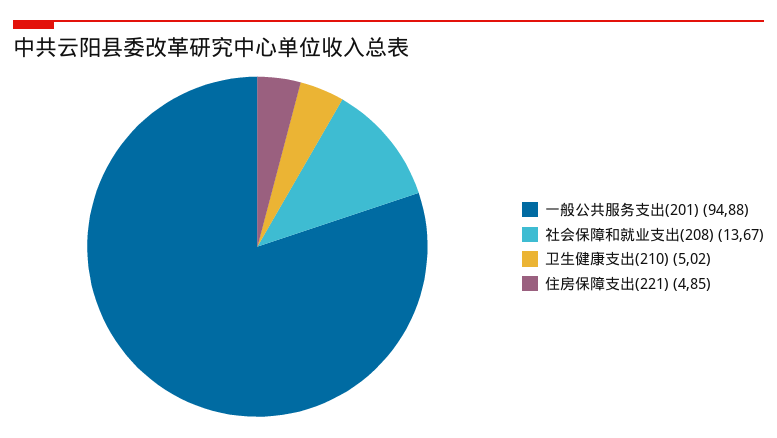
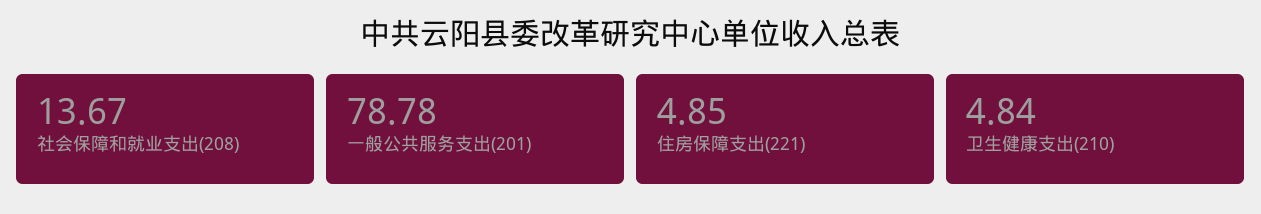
一般公共服务支出(201): 94.88 -> 78.78
卫生健康支出(210): 5.02 -> 4.84

